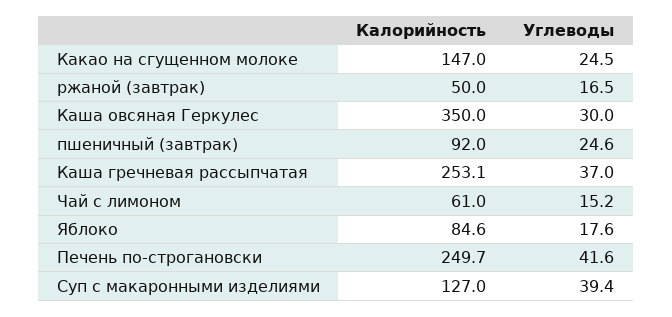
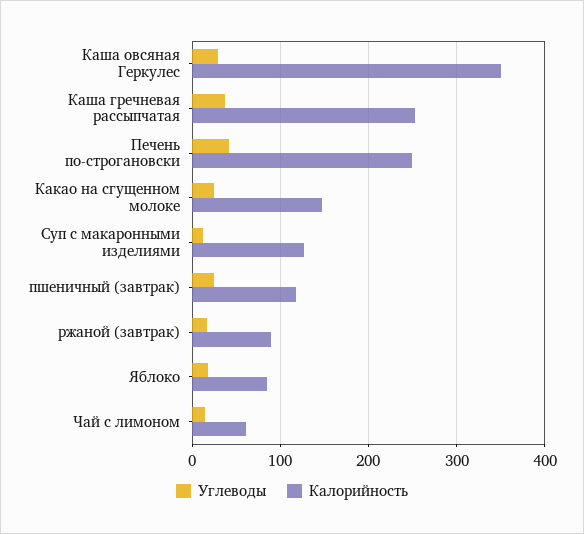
Калорийность, ржаной (завтрак): 50 -> 90
Калорийность, пшеничный (завтрак): 92 -> 120
Углеводы, Суп с макаронными изделиями: 39.4 -> 10

